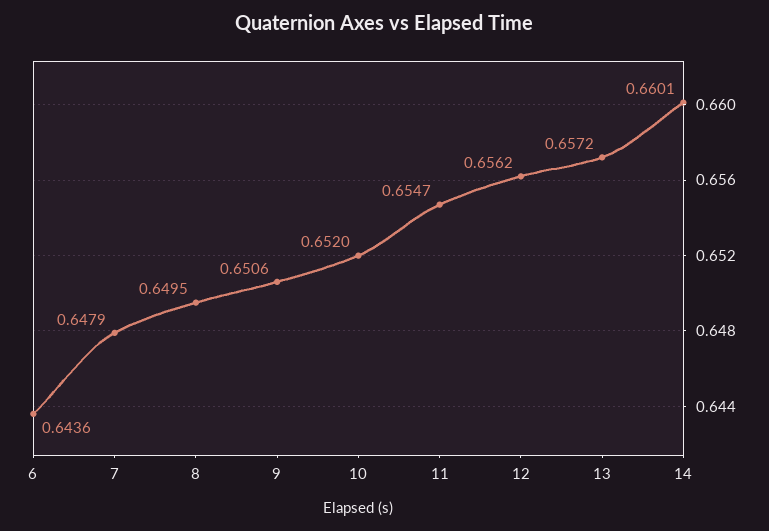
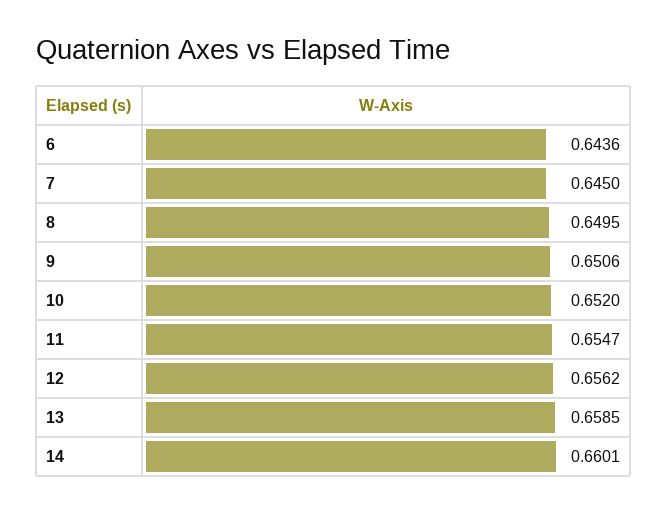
7: 0.6479 -> 0.645
13: 0.6572 -> 0.6585

